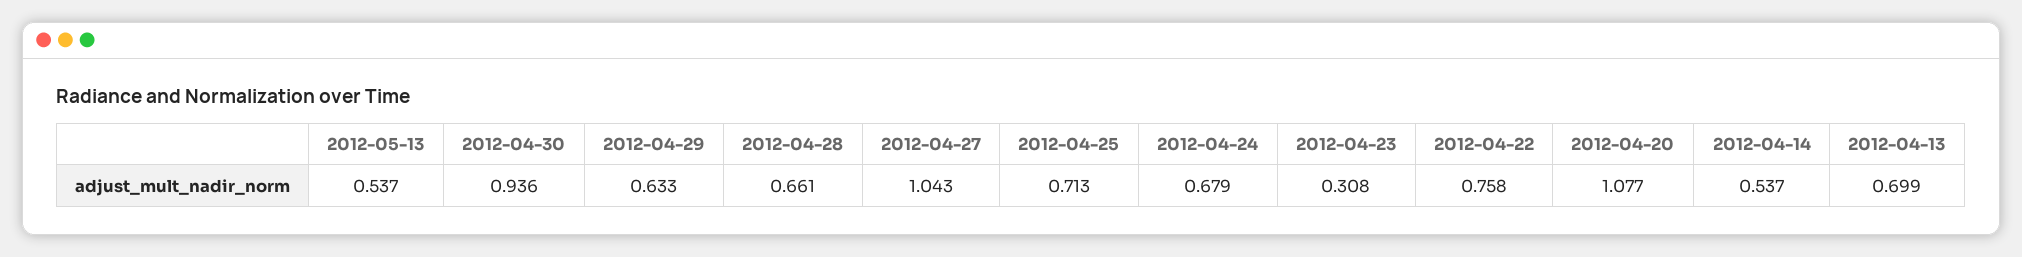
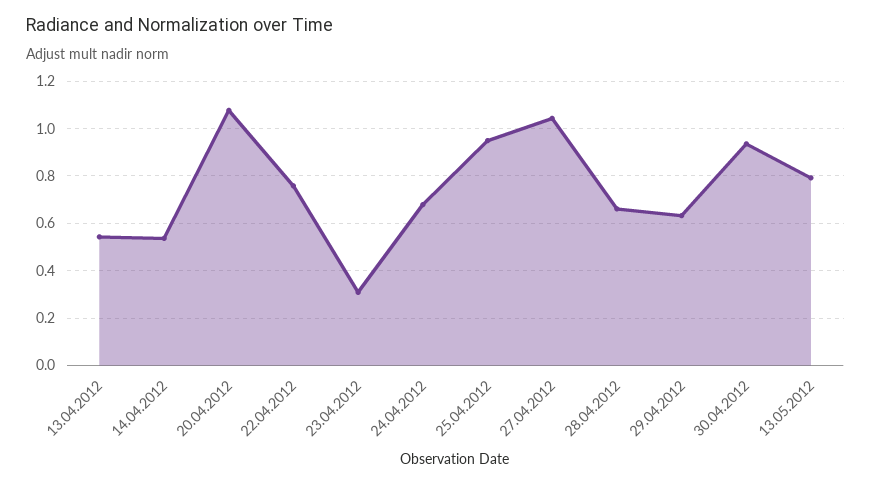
2012-05-13: 0.537 -> 0.8
2012-04-25: 0.713 -> 0.95
2012-04-13: 0.699 -> 0.55

